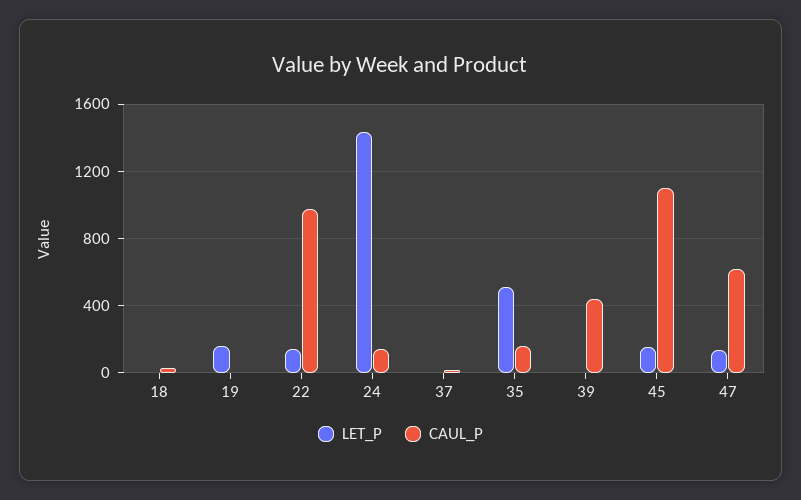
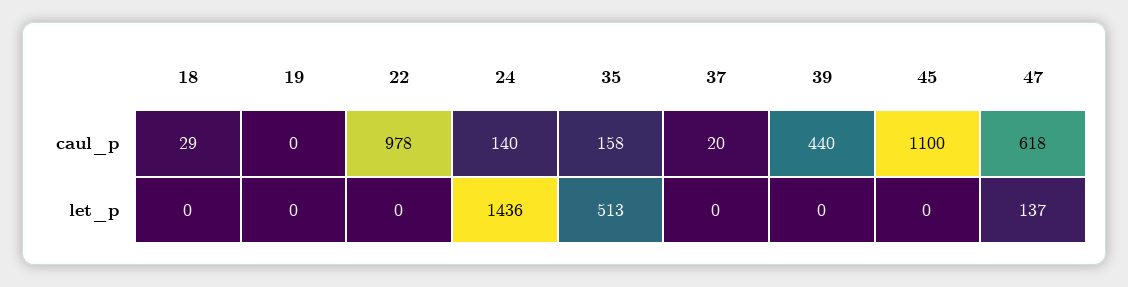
LET_P, 19: 150 -> 0
LET_P, 22: 150 -> 0
LET_P, 45: 150 -> 0

